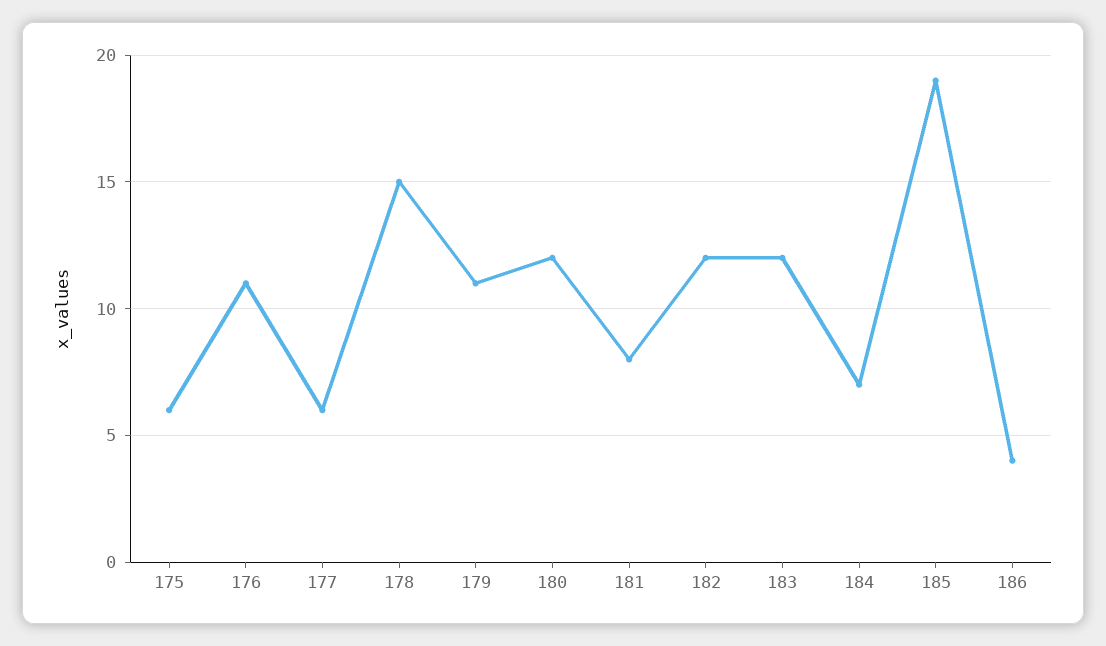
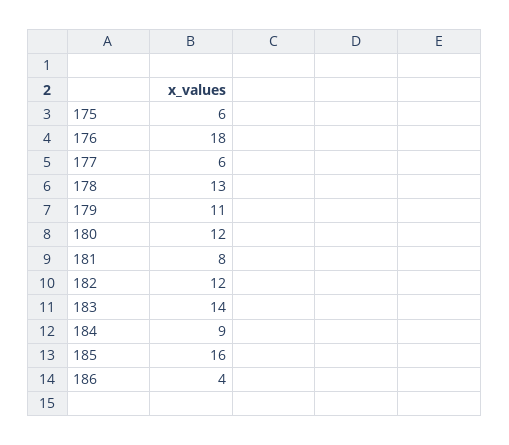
176: 11 -> 18
178: 15 -> 13
183: 12 -> 14
184: 7 -> 9
185: 19 -> 16

